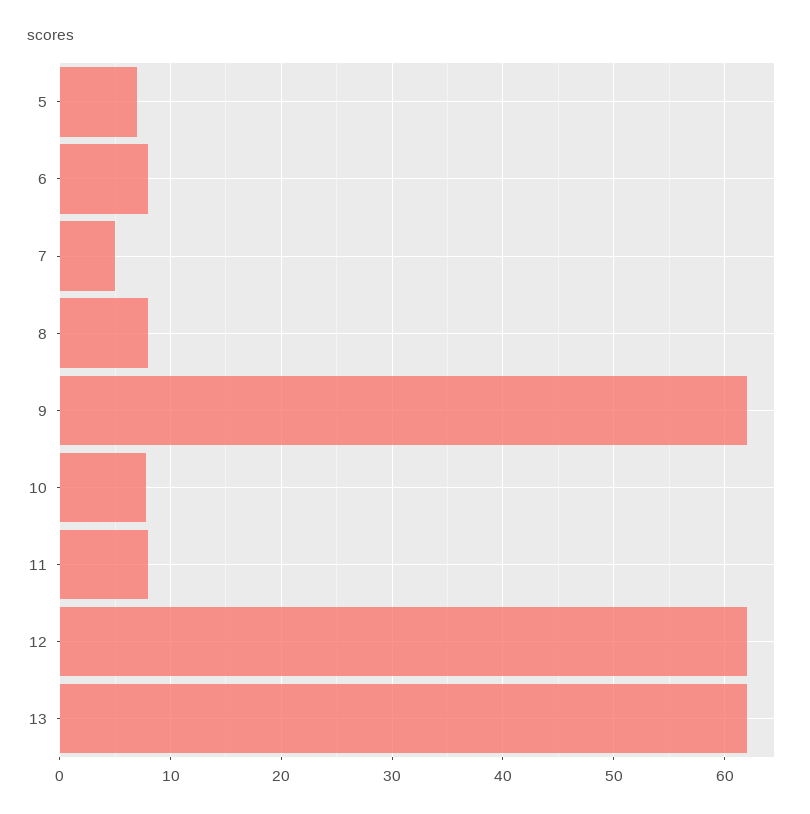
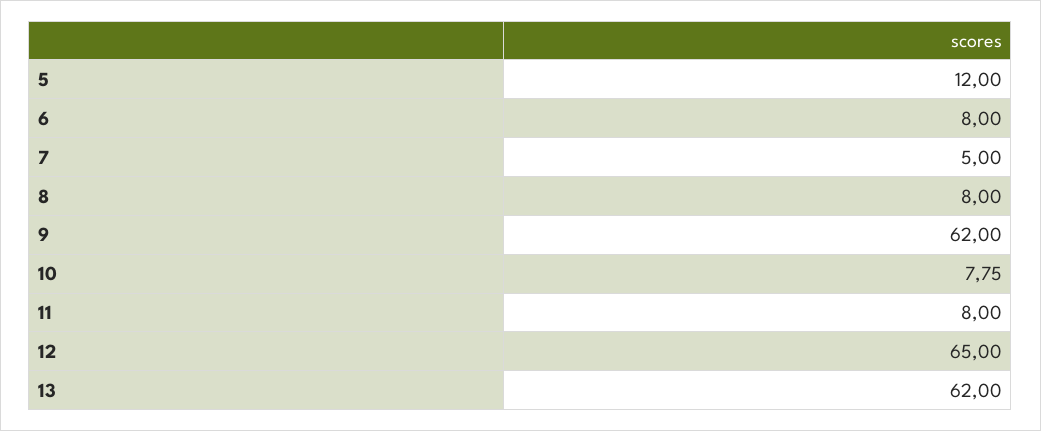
5: 7 -> 12
12: 62 -> 65

